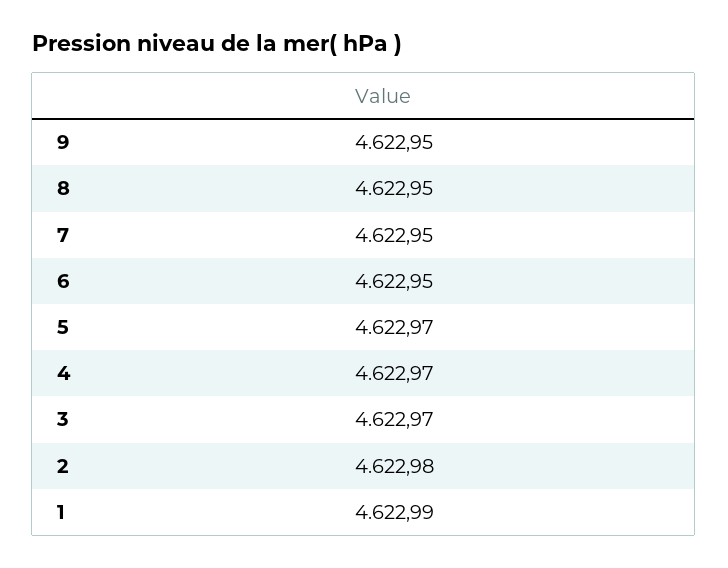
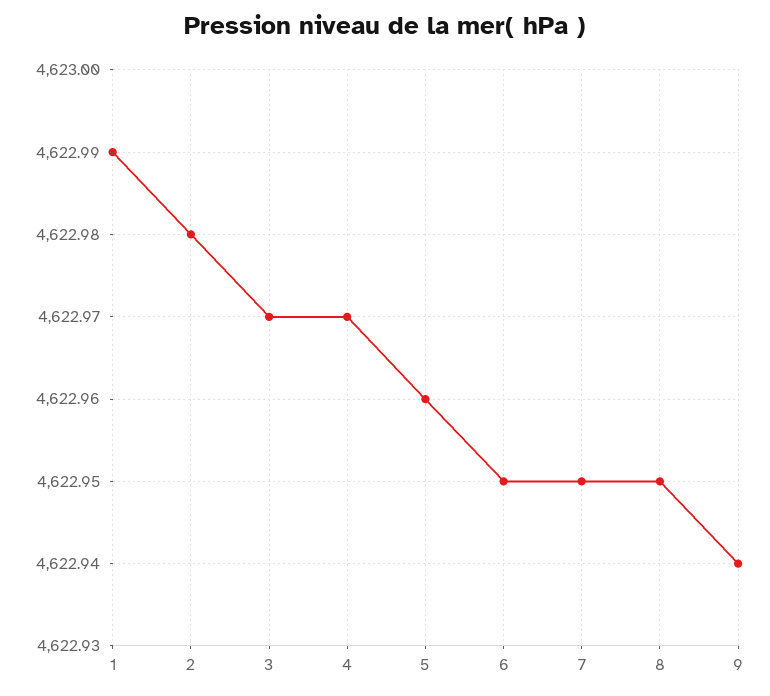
9: 4622.95 -> 4622.94
5: 4622.97 -> 4622.96

